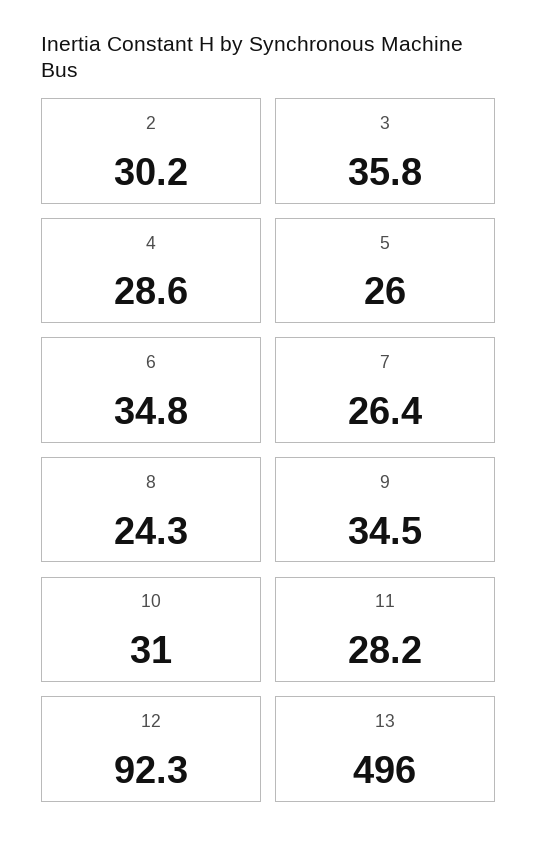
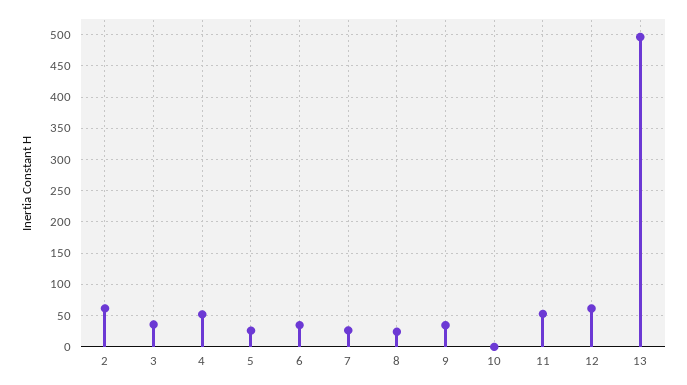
2: 30.2 -> 60
4: 28.6 -> 50
10: 31 -> 0
11: 28.2 -> 50
12: 92.3 -> 60

